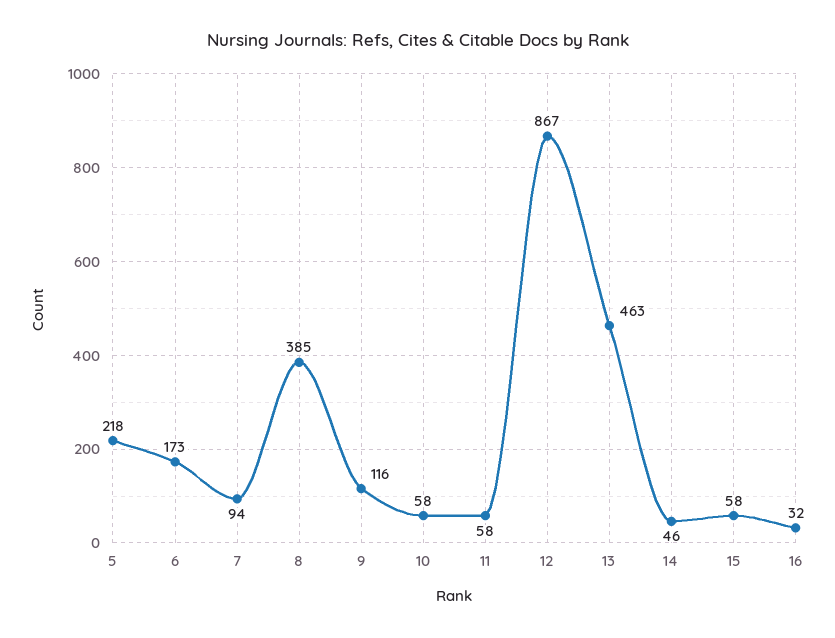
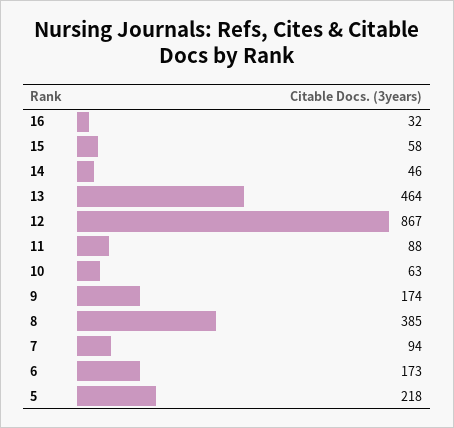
9: 116 -> 174
10: 58 -> 63
11: 58 -> 88
13: 463 -> 464

